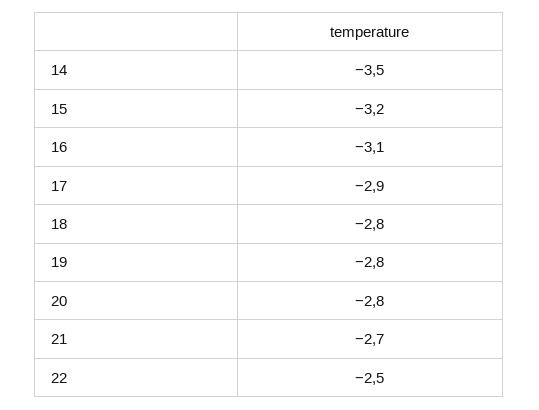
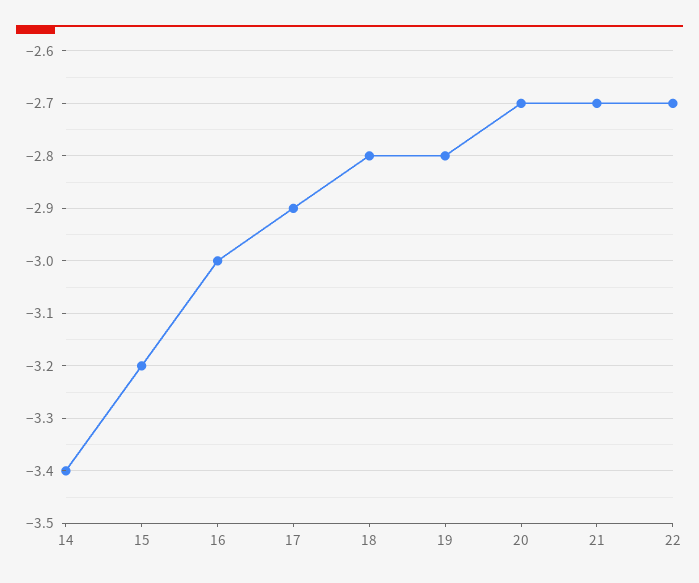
14: -3.5 -> -3.4
16: -3.1 -> -3
20: -2.8 -> -2.7
22: -2.5 -> -2.7

